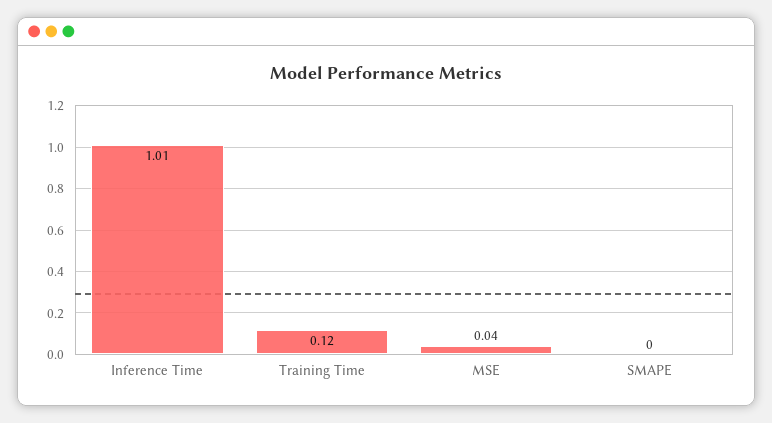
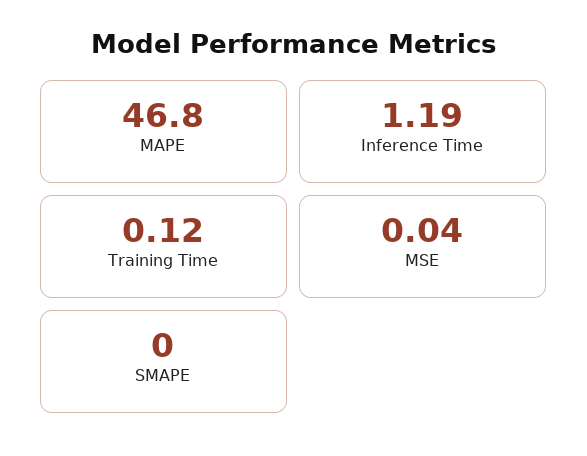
Inference Time: 1.01 -> 1.19
MAPE: none -> 46.8

